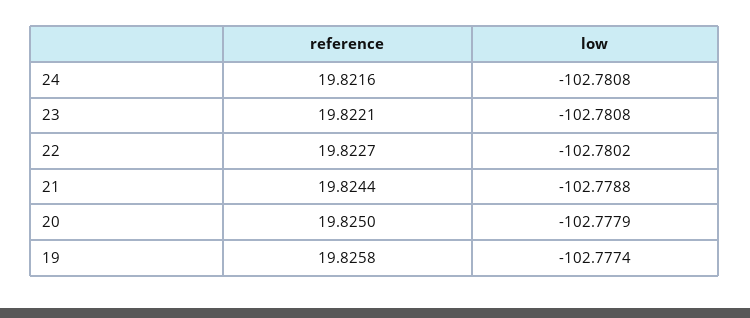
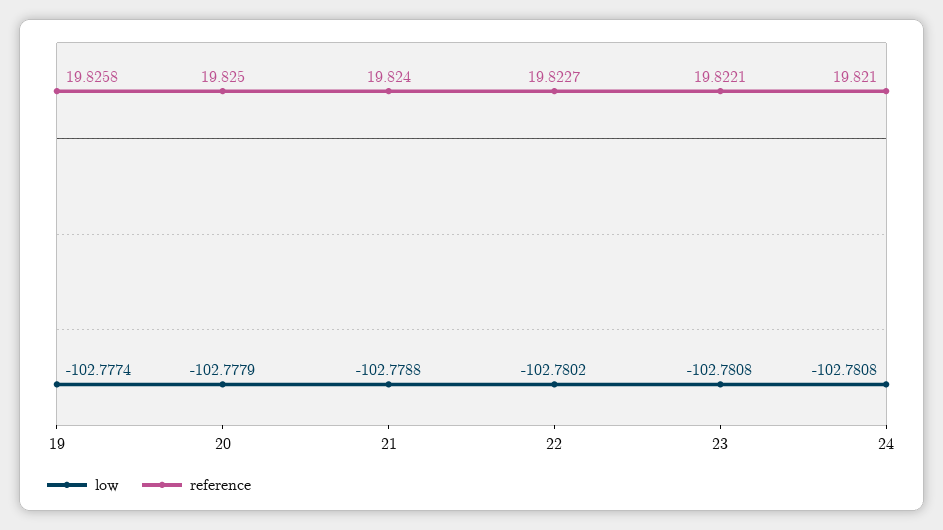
reference, 24: 19.8216 -> 19.821
reference, 21: 19.8244 -> 19.824

